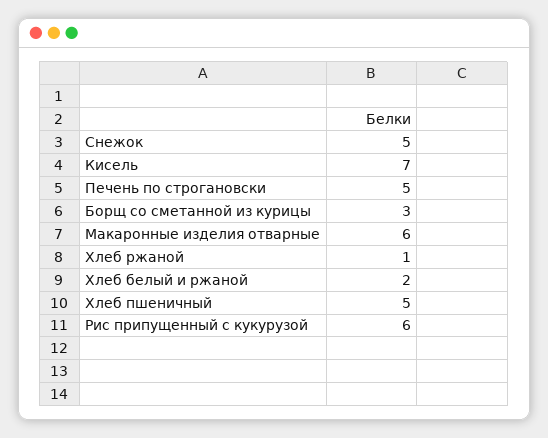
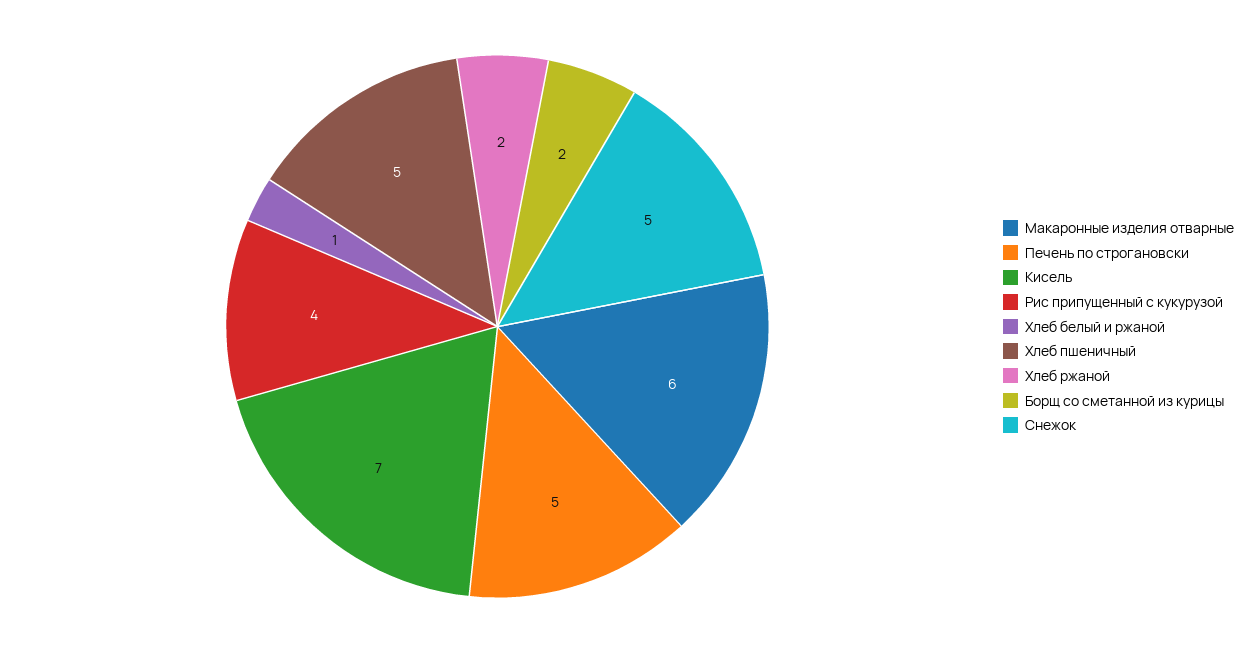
Борщ со сметанной из курицы: 3 -> 2
Хлеб ржаной: 1 -> 2
Хлеб белый и ржаной: 2 -> 1
Рис припущенный с кукурузой: 6 -> 4

